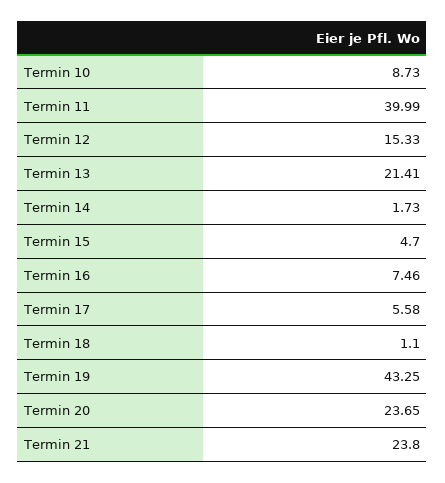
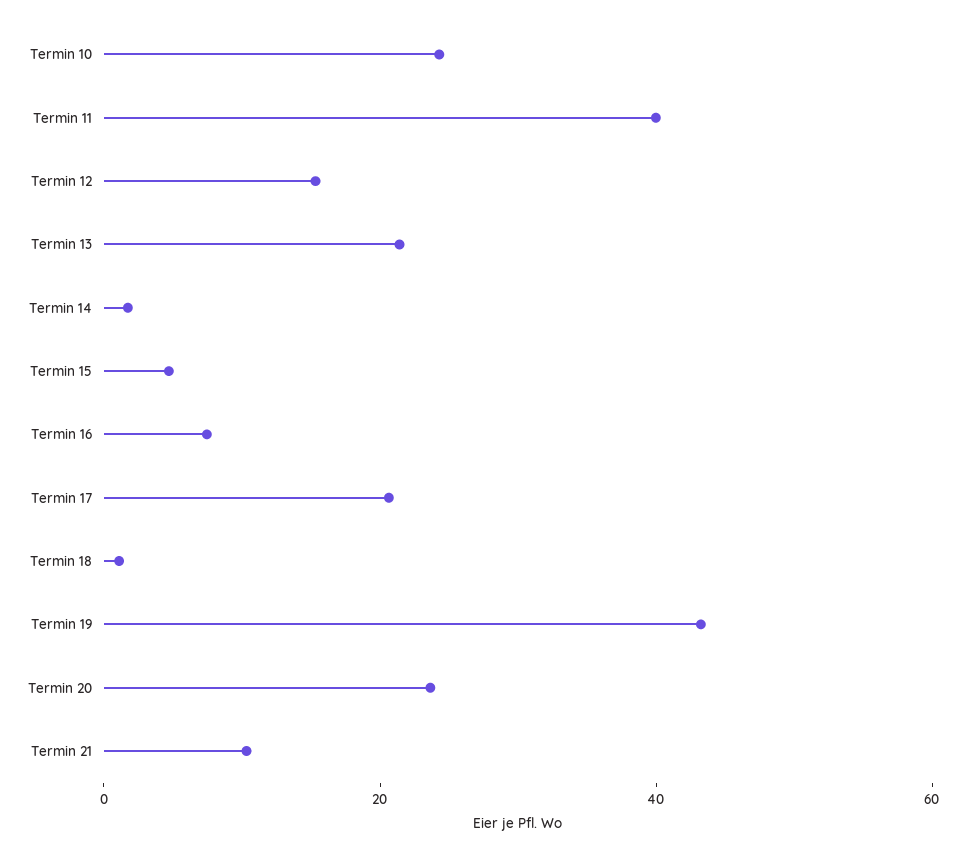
Termin 10: 8.73 -> 25
Termin 17: 5.58 -> 20
Termin 21: 23.8 -> 10

